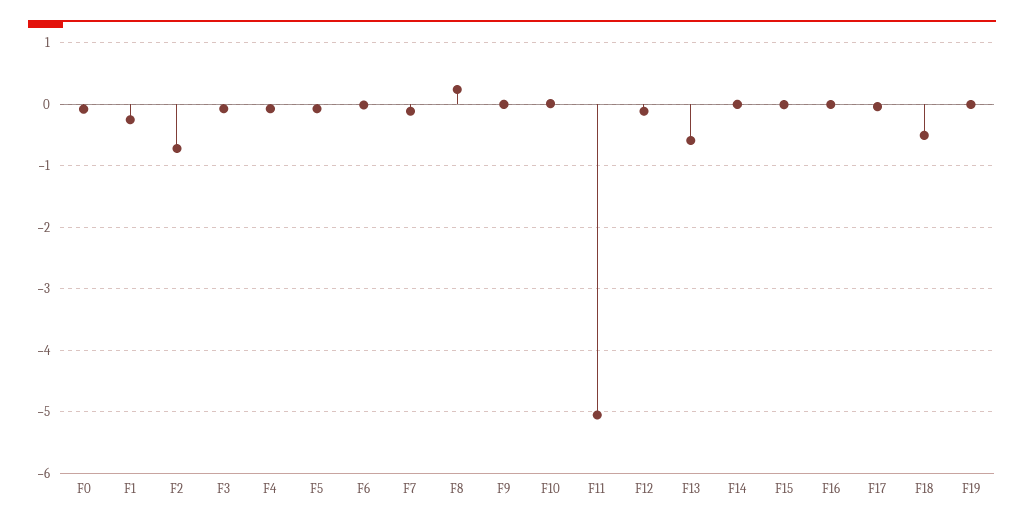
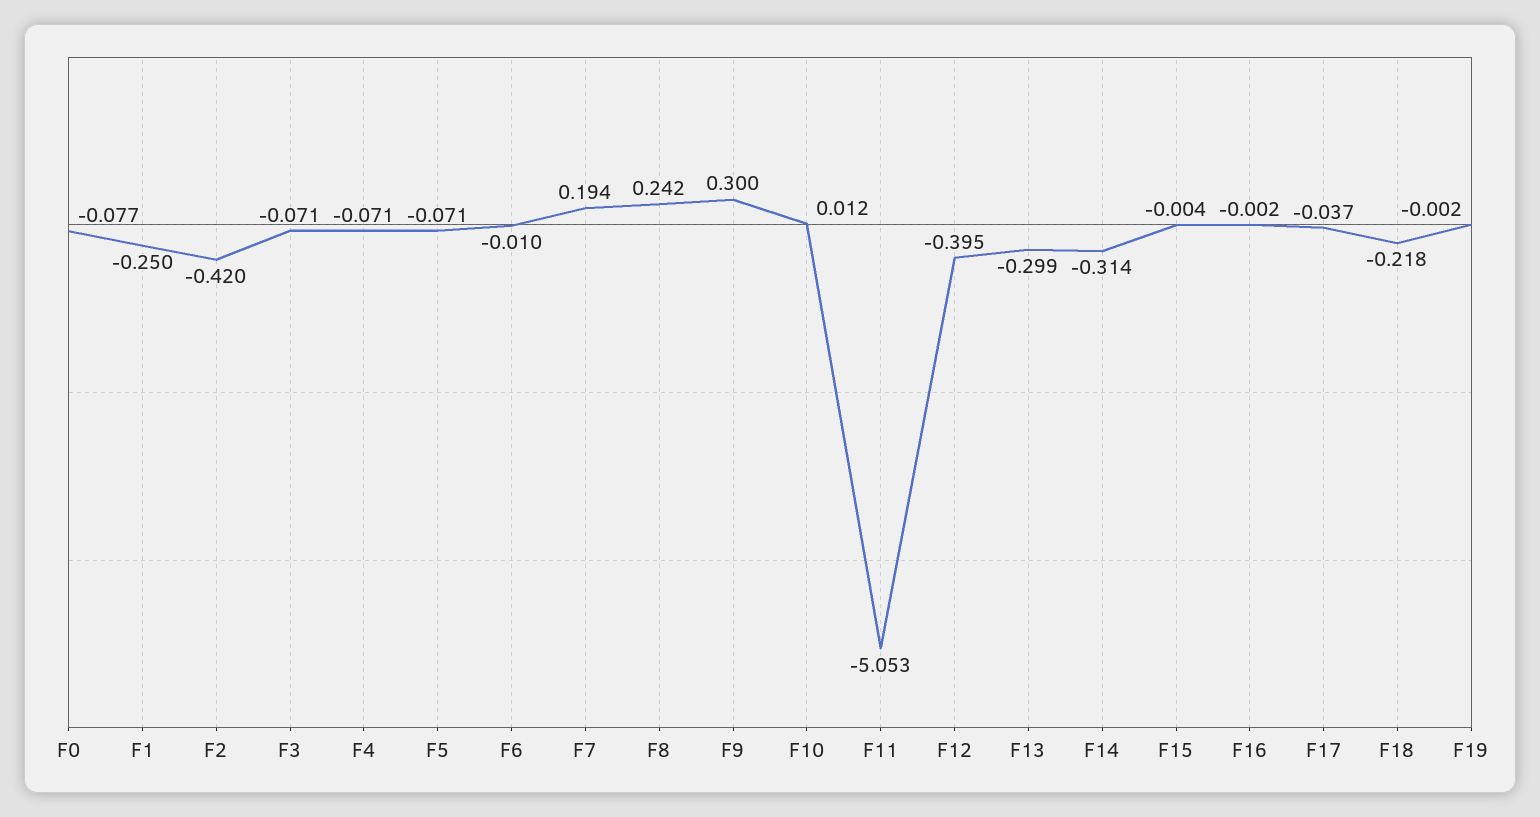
F2: -0.7 -> -0.42
F7: -0.1 -> 0.194
F9: 0 -> 0.3
F12: -0.1 -> -0.395
F13: -0.6 -> -0.299
F14: 0 -> -0.314
F18: -0.5 -> -0.218

